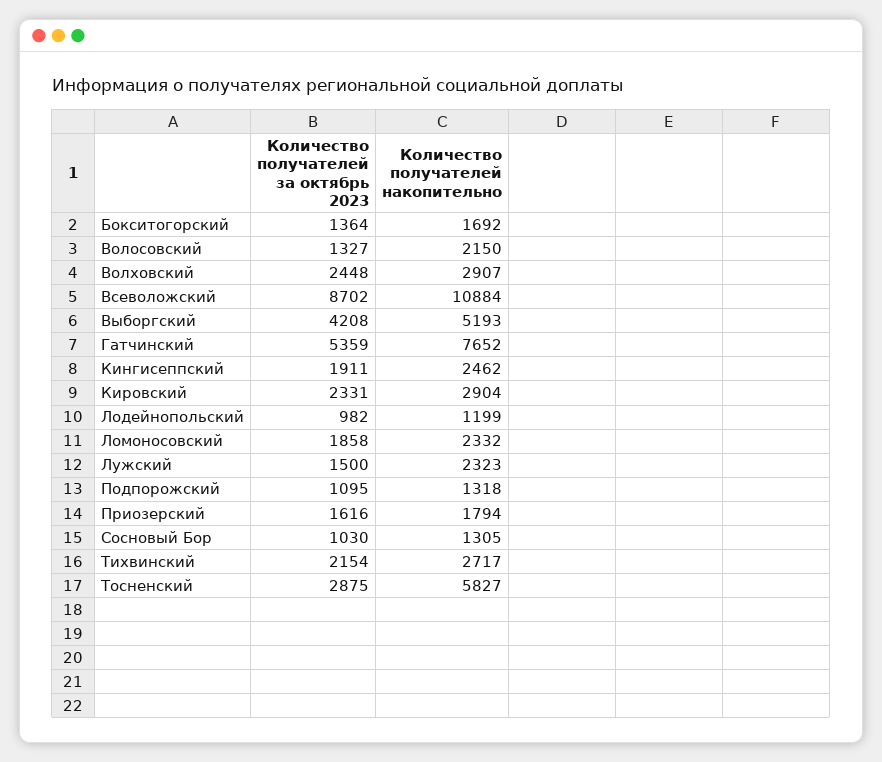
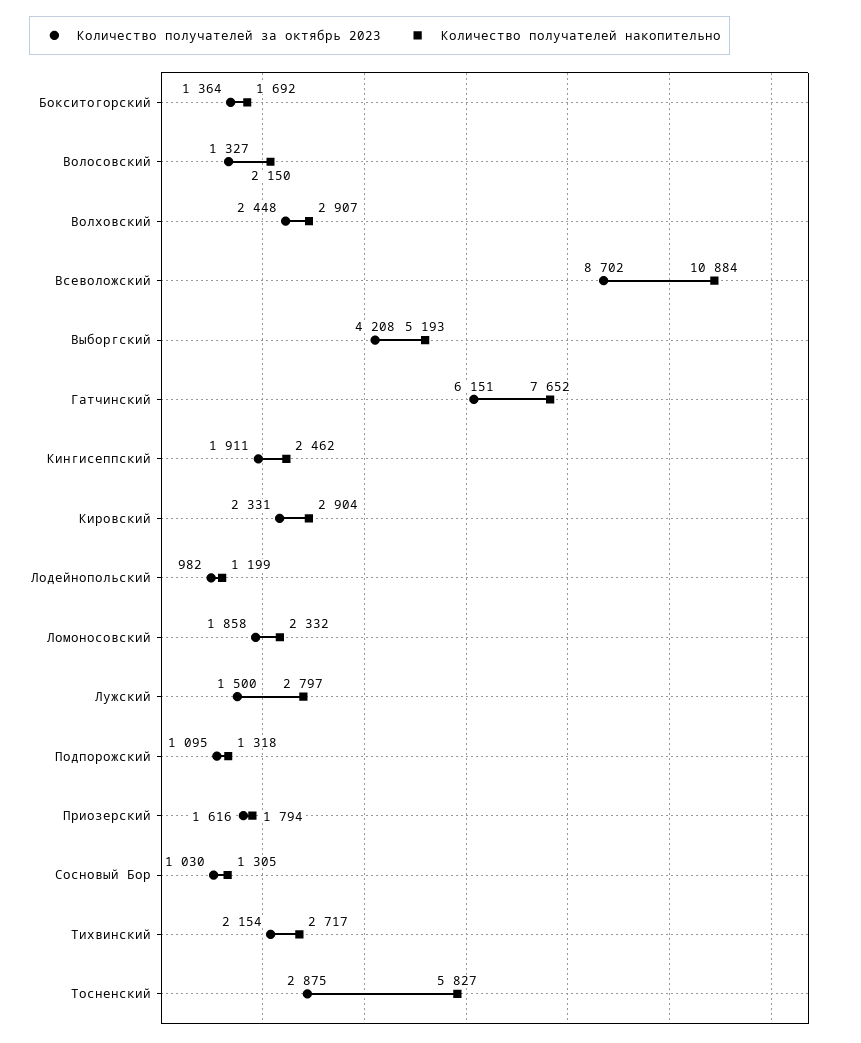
Количество получателей за октябрь 2023, Гатчинский: 5359 -> 6151
Количество получателей накопительно, Лужский: 2323 -> 2797

